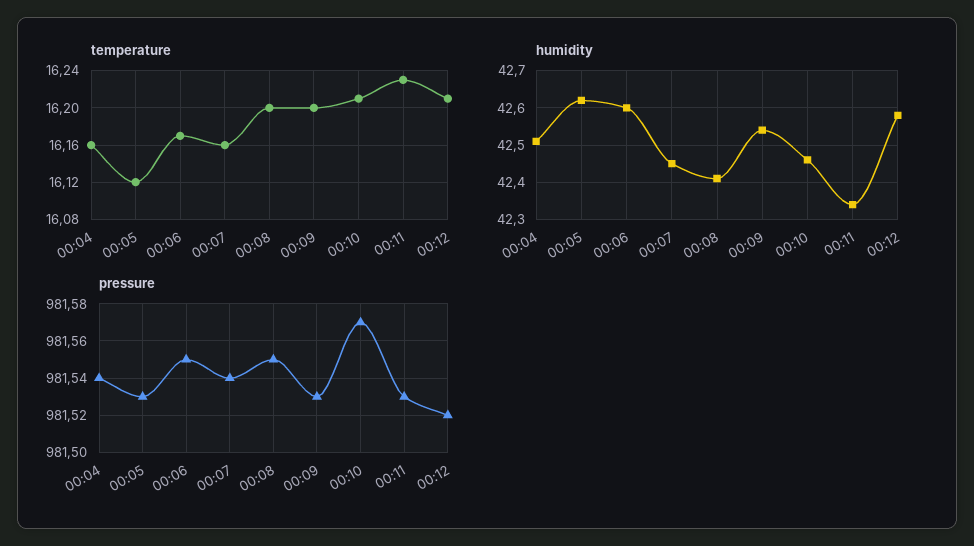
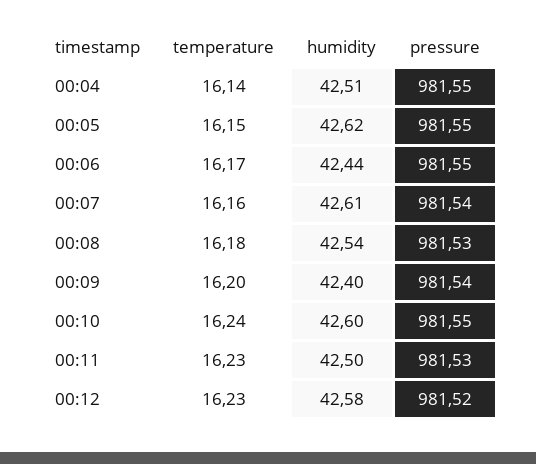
temperature, 00:04: 16.16 -> 16.14
temperature, 00:05: 16.12 -> 16.15
temperature, 00:08: 16.2 -> 16.18
temperature, 00:10: 16.21 -> 16.24
temperature, 00:12: 16.21 -> 16.23
humidity, 00:06: 42.6 -> 42.44
humidity, 00:07: 42.45 -> 42.61
humidity, 00:08: 42.4 -> 42.54
humidity, 00:09: 42.55 -> 42.4
humidity, 00:10: 42.45 -> 42.6
humidity, 00:11: 42.35 -> 42.5
pressure, 00:04: 981.54 -> 981.55
pressure, 00:05: 981.53 -> 981.55
pressure, 00:08: 981.55 -> 981.53
pressure, 00:09: 981.53 -> 981.54
pressure, 00:10: 981.57 -> 981.55

